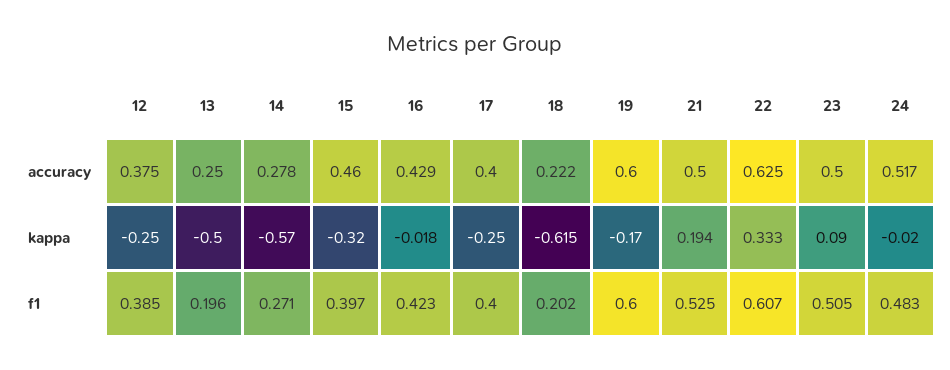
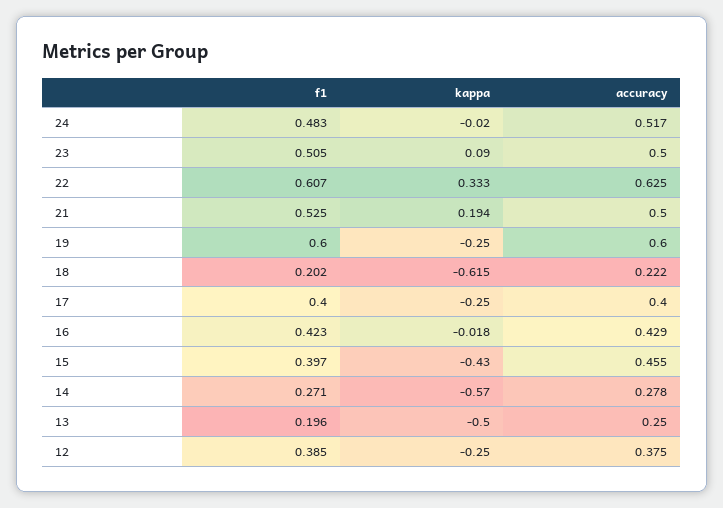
15, accuracy: 0.46 -> 0.455
15, kappa: -0.32 -> -0.43
19, kappa: -0.17 -> -0.25

